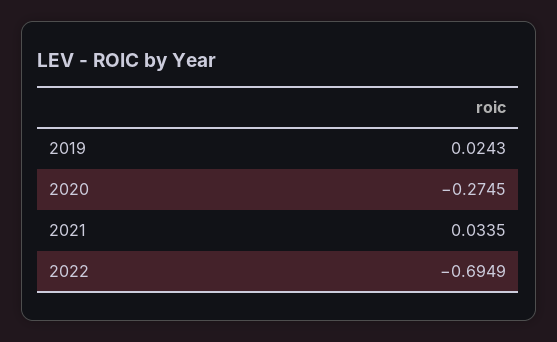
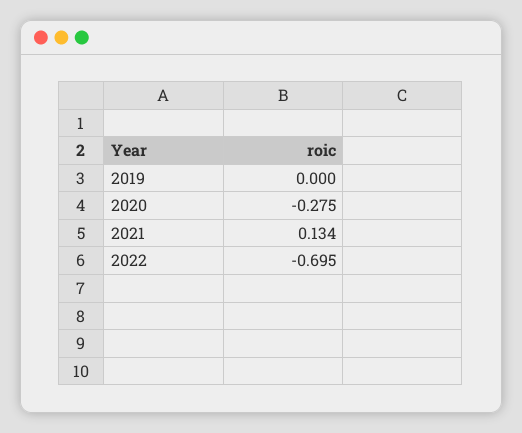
2019: 0.0243 -> 0
2021: 0.0335 -> 0.134

